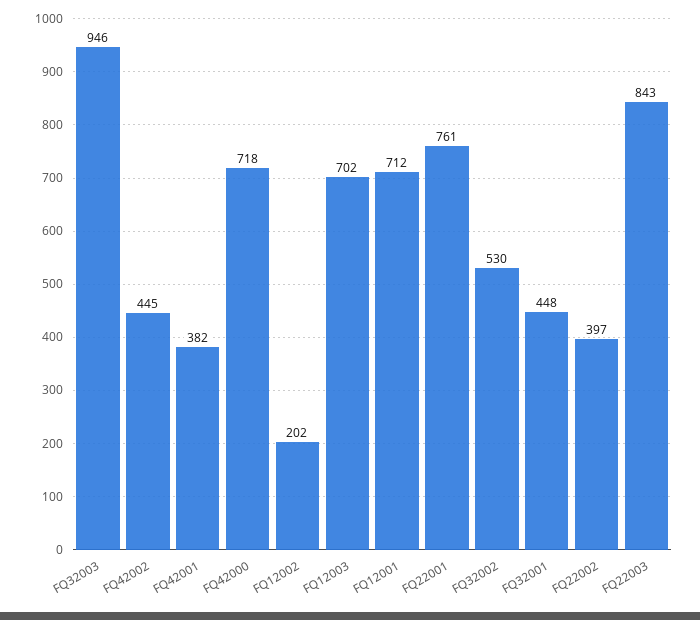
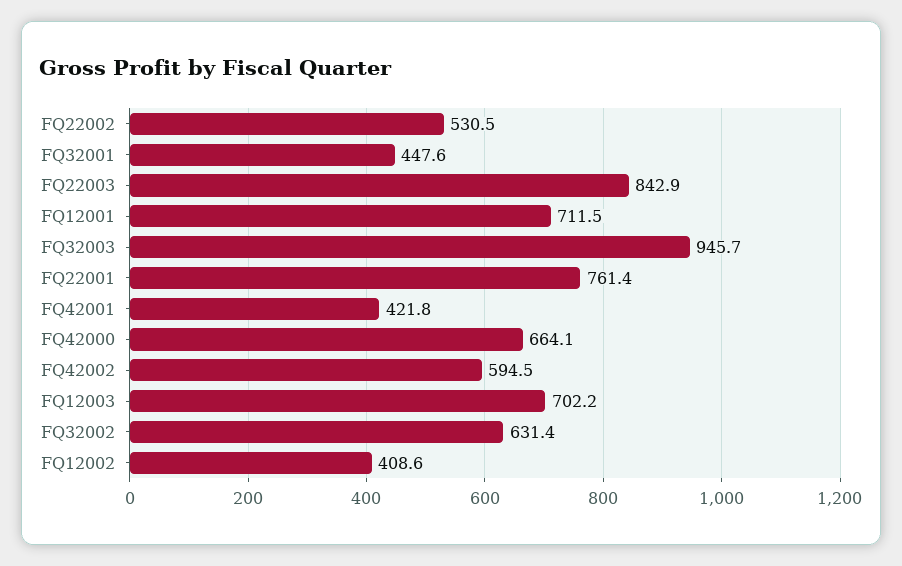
FQ42002: 445 -> 594.5
FQ42001: 382 -> 421.8
FQ42000: 718 -> 664.1
FQ12002: 202 -> 408.6
FQ32002: 530 -> 631.4
FQ22002: 397 -> 530.5

